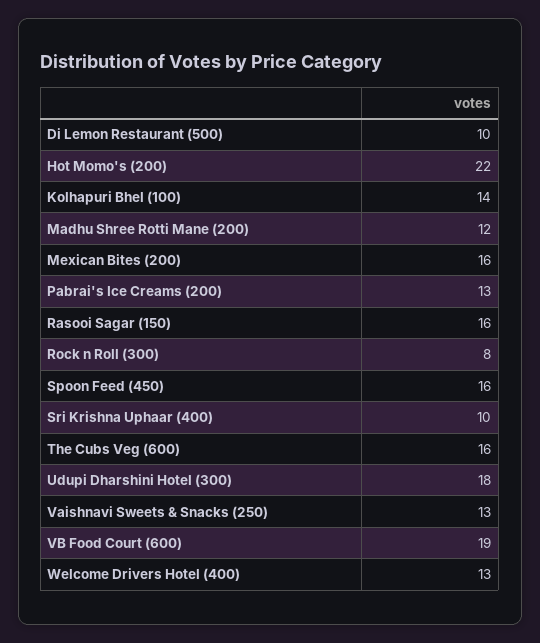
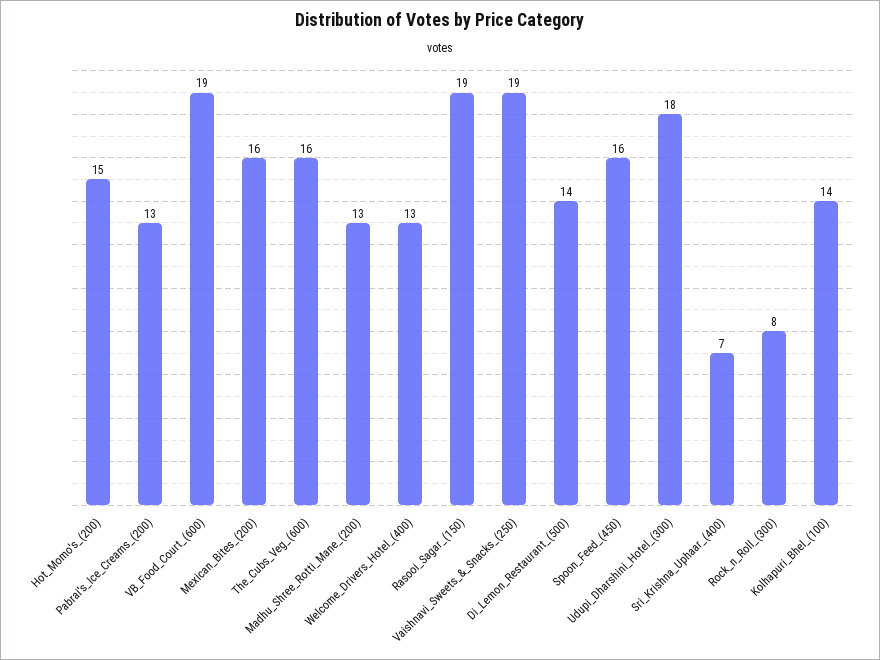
Di Lemon Restaurant (500): 10 -> 14
Hot Momo's (200): 22 -> 15
Madhu Shree Rotti Mane (200): 12 -> 13
Rasooi Sagar (150): 16 -> 19
Sri Krishna Uphaar (400): 10 -> 7
Vaishnavi Sweets & Snacks (250): 13 -> 19

